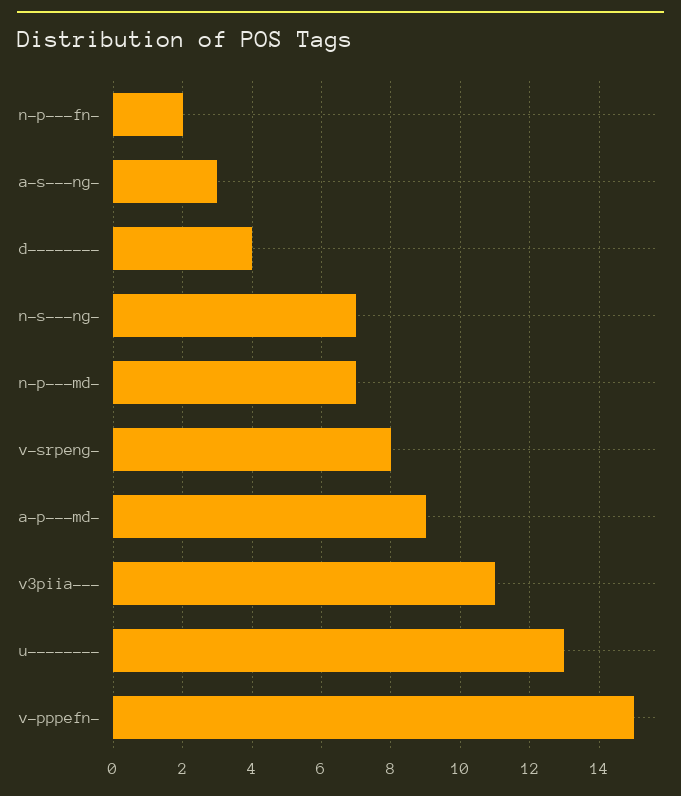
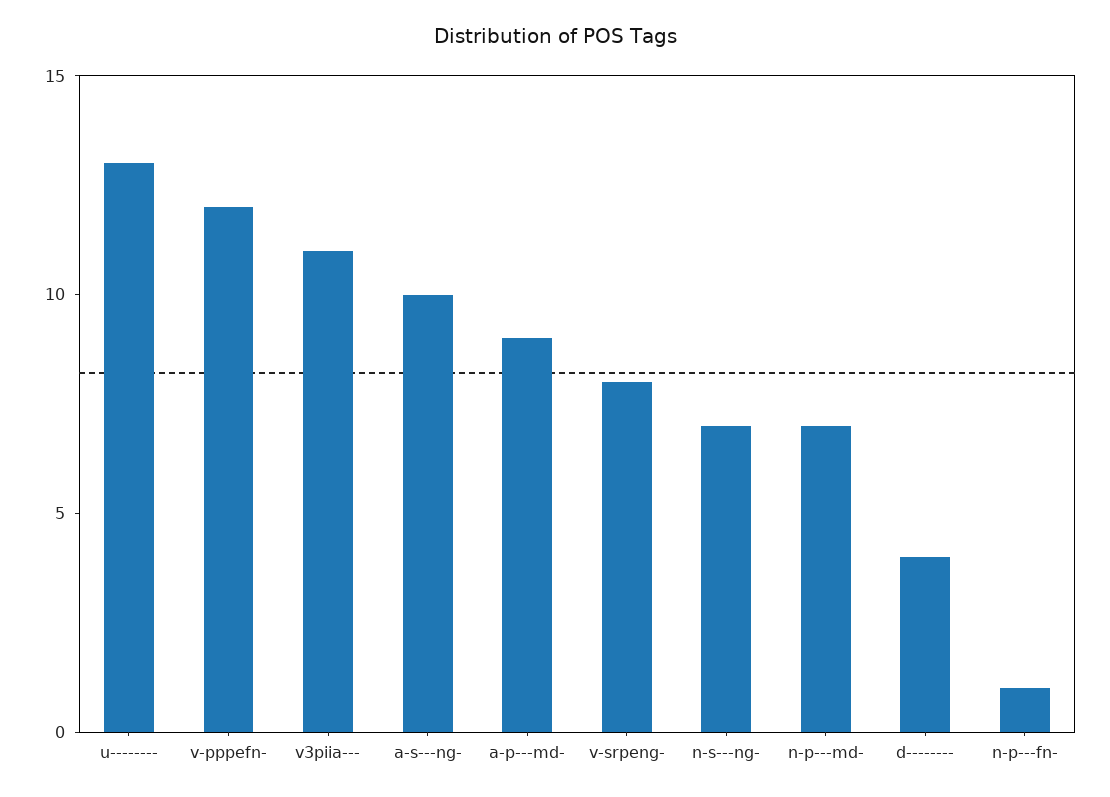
n-p---fn-: 2 -> 1
a-s---ng-: 3 -> 10
v-pppefn-: 15 -> 12

